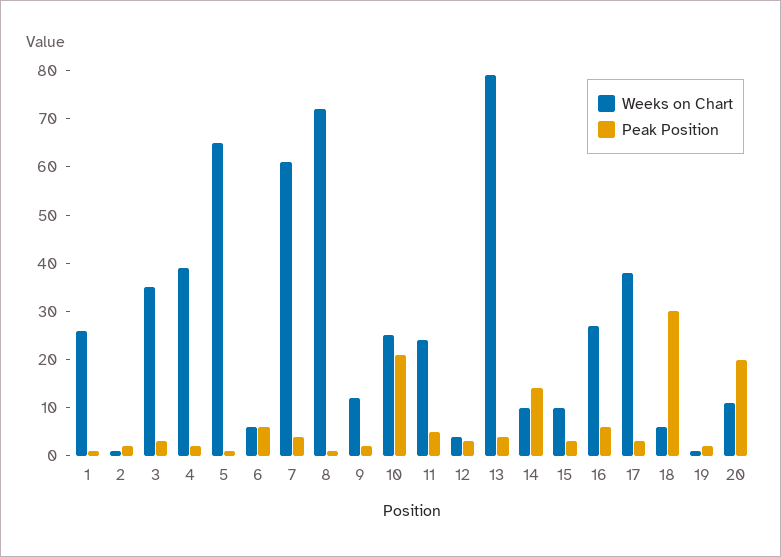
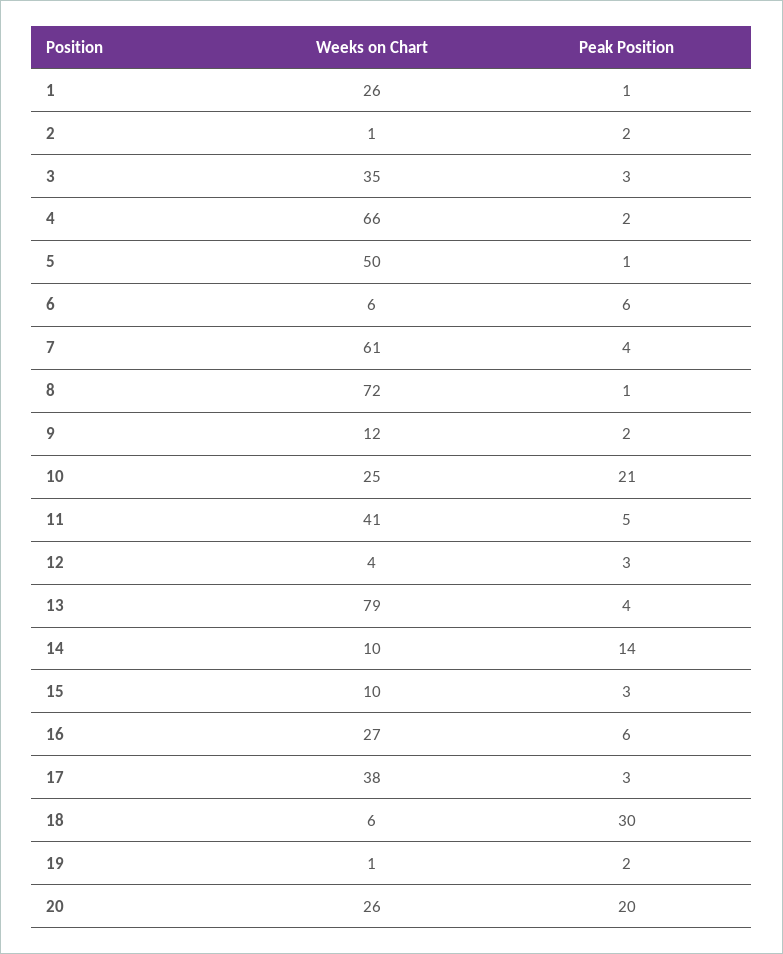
Weeks on Chart, 4: 40 -> 66
Weeks on Chart, 5: 65 -> 50
Weeks on Chart, 11: 25 -> 41
Weeks on Chart, 20: 10 -> 26

